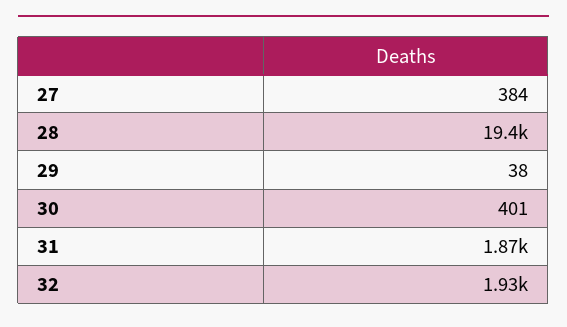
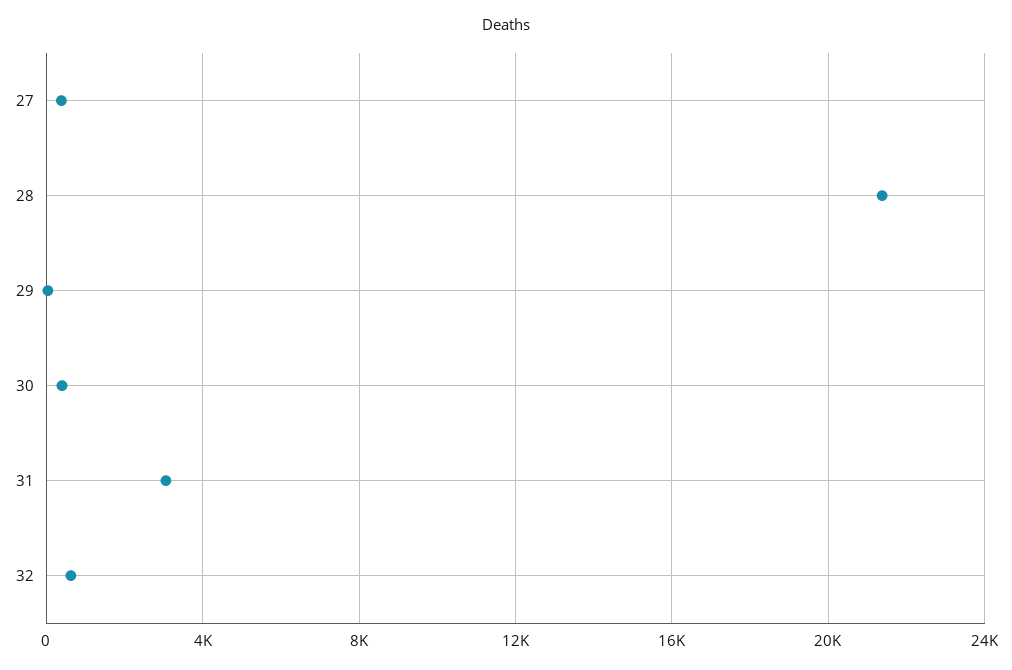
28: 19400 -> 21500
31: 1870 -> 3000
32: 1930 -> 500

